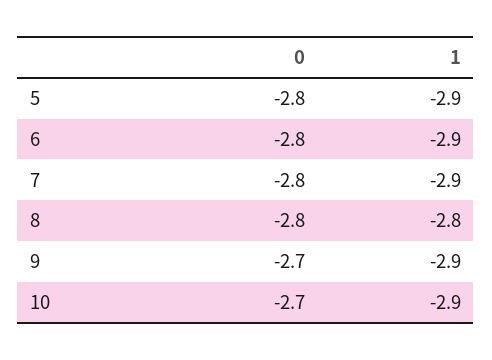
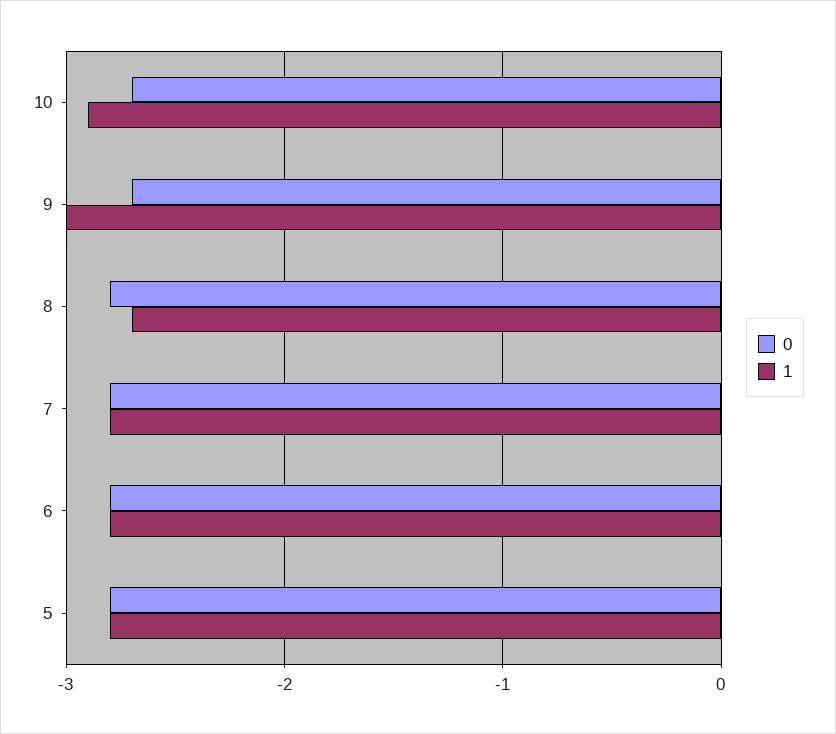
1, 5: -2.9 -> -2.8
1, 6: -2.9 -> -2.8
1, 7: -2.9 -> -2.8
1, 8: -2.8 -> -2.7
1, 9: -2.9 -> -3

